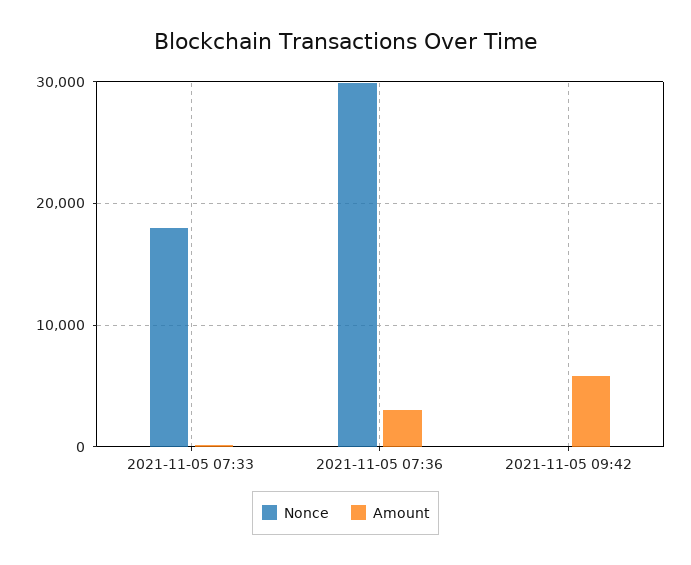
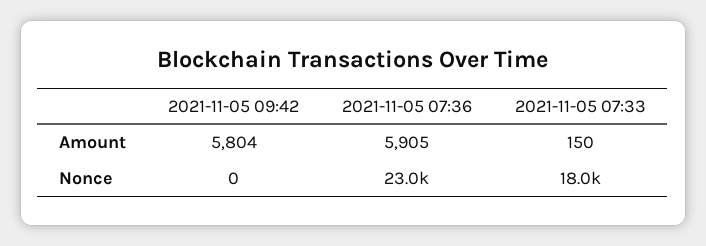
Nonce, 2021-11-05 07:36: 30000 -> 23000
Amount, 2021-11-05 07:36: 3000 -> 5905

